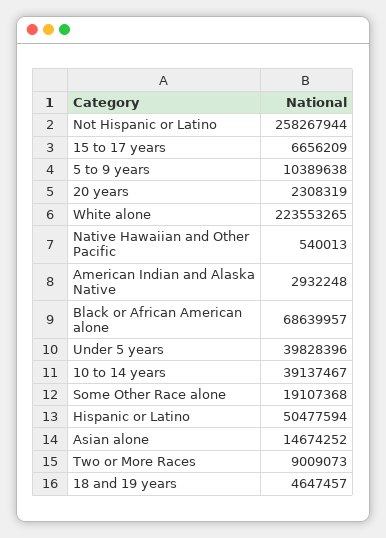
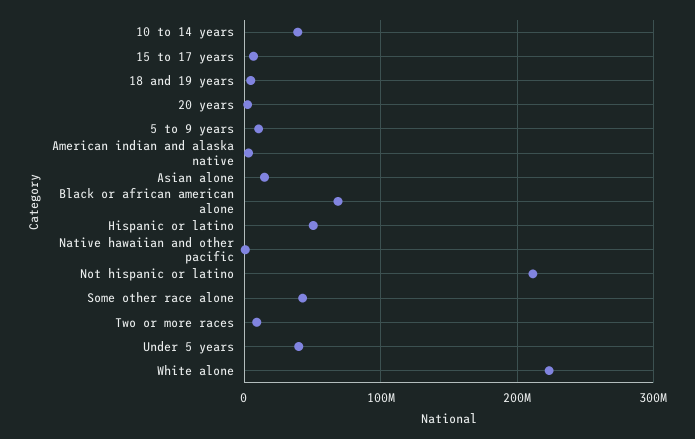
Not Hispanic or Latino: 258267944 -> 210000000
Some Other Race alone: 19107368 -> 40000000

